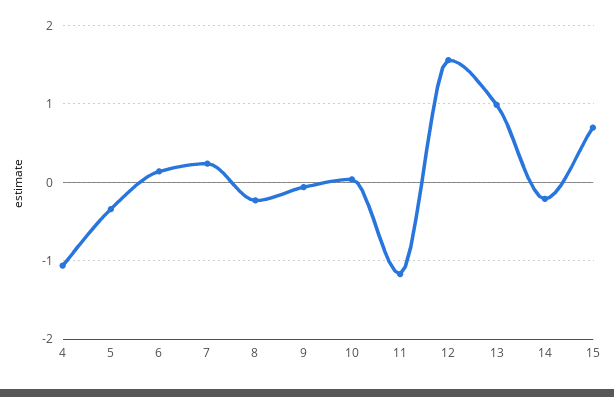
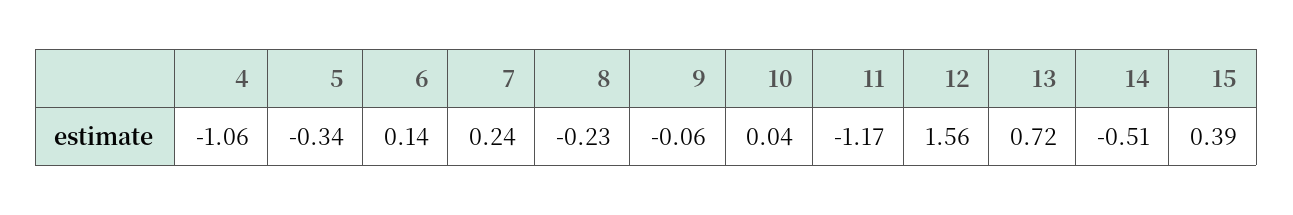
13: 1 -> 0.72
14: -0.2 -> -0.51
15: 0.7 -> 0.39

